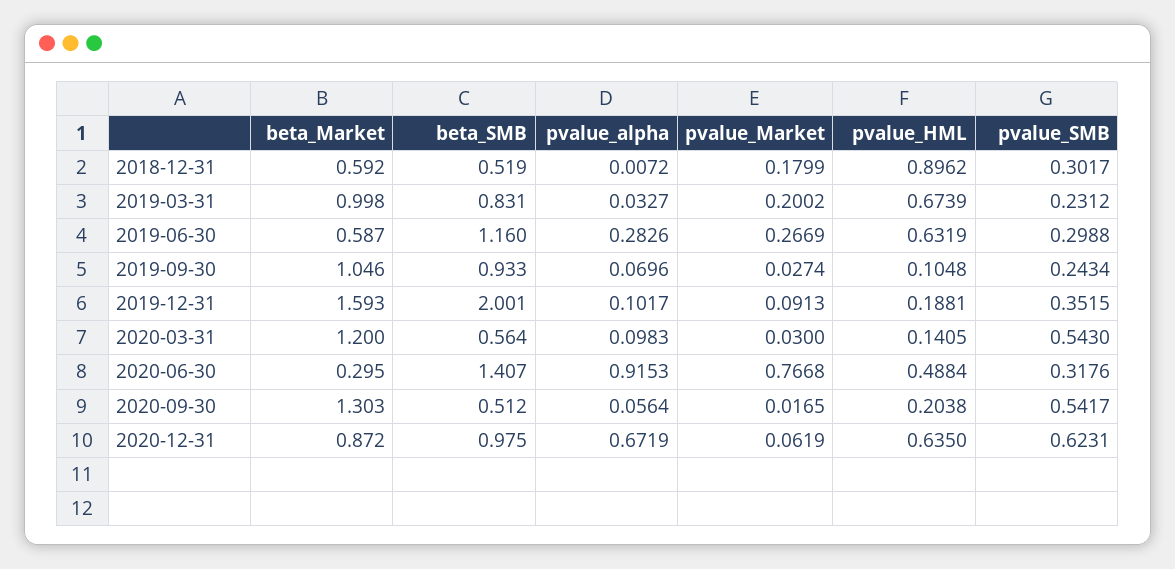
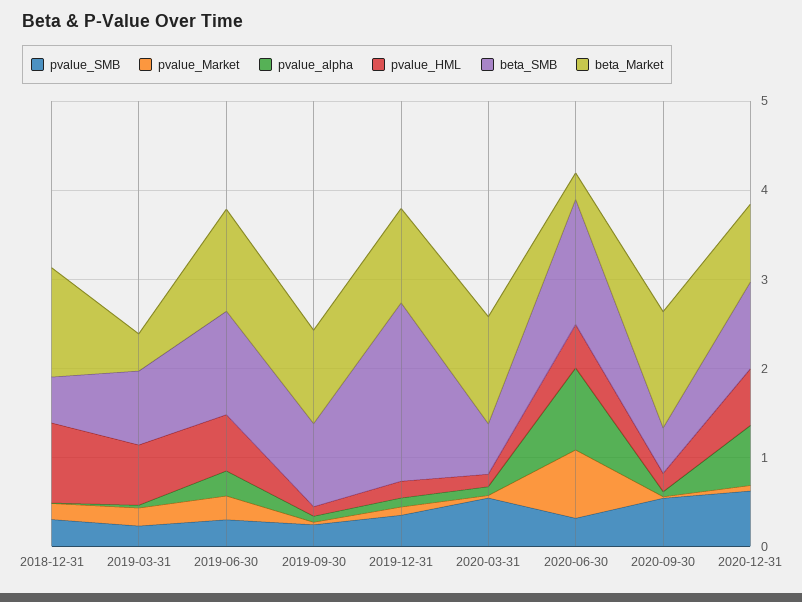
beta_Market, 2018-12-31: 0.592 -> 1.2
beta_Market, 2019-03-31: 0.998 -> 0.4
beta_Market, 2019-06-30: 0.587 -> 1.2
beta_Market, 2019-12-31: 1.593 -> 1

